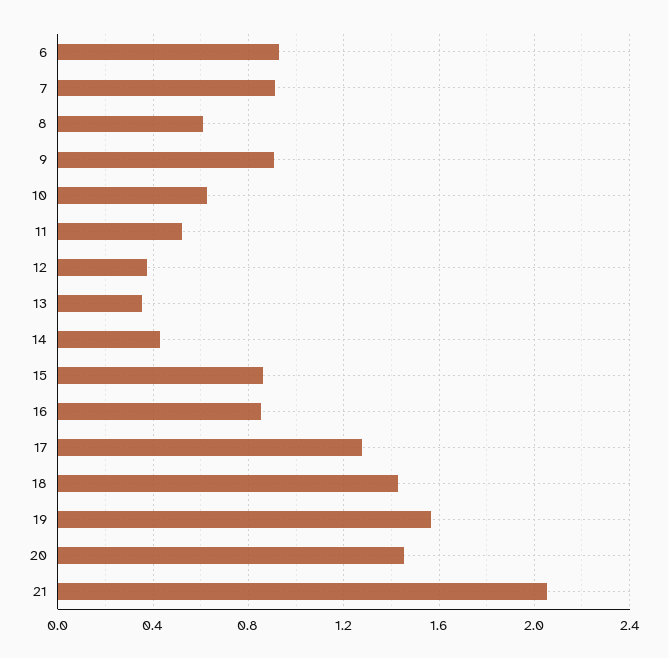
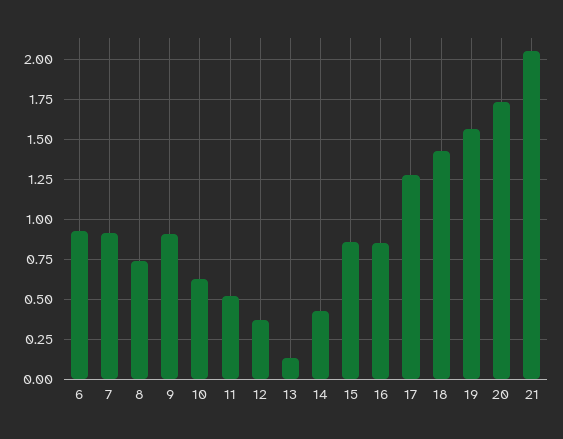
8: 0.6 -> 0.75
13: 0.35 -> 0.15
20: 1.45 -> 1.75

